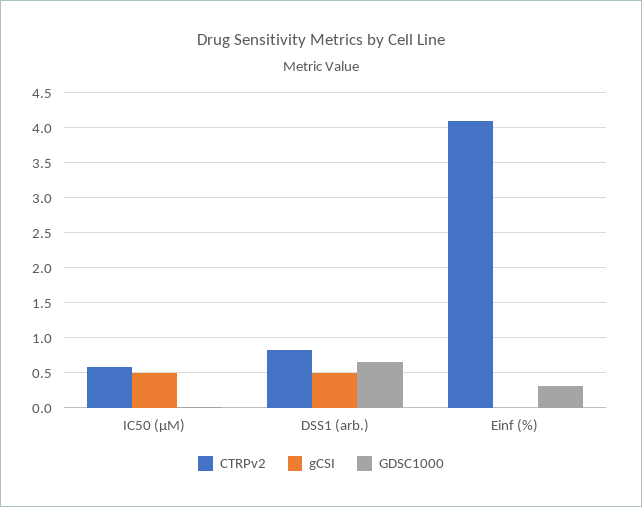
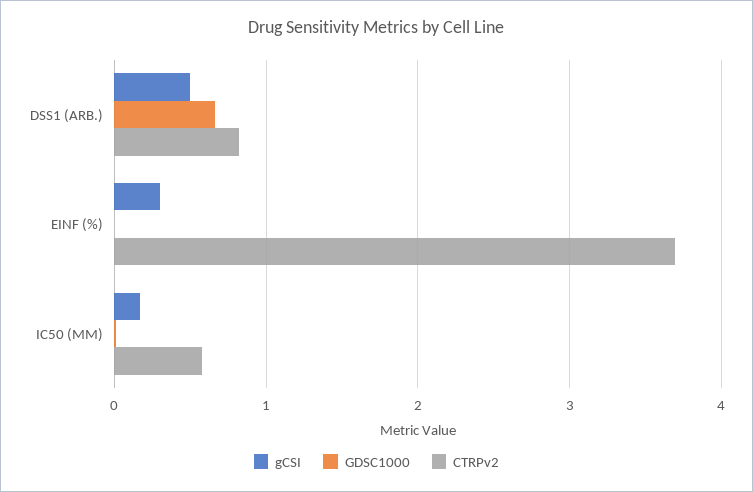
gCSI, IC50 (µM): 0.5 -> 0.2
CTRPv2, Einf (%): 4.1 -> 3.7
gCSI, Einf (%): 0 -> 0.3
GDSC1000, Einf (%): 0.3 -> 0

